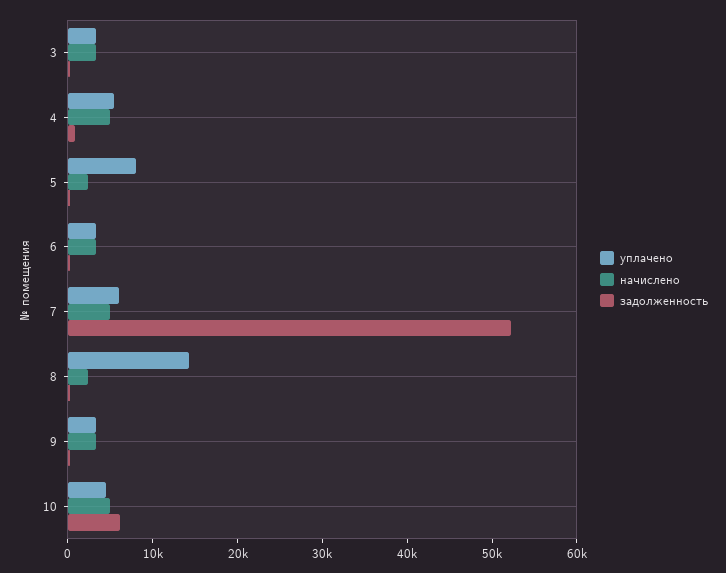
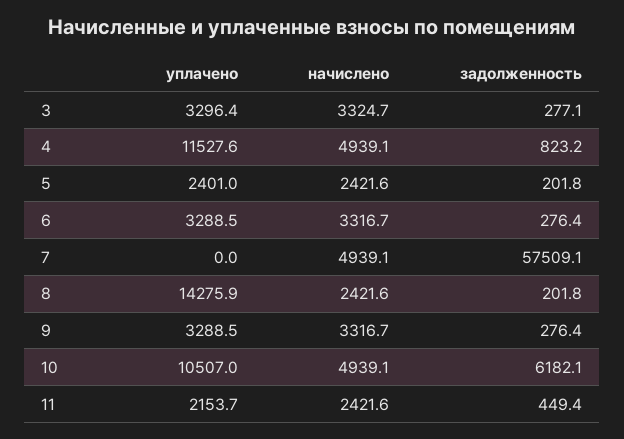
уплачено, 4: 6000 -> 11527.6
уплачено, 5: 8000 -> 2401
уплачено, 7: 6000 -> 0
задолженность, 7: 52000 -> 57509.1
уплачено, 10: 4000 -> 10507
уплачено, 11: none -> 2153.7
начислено, 11: none -> 2421.6
задолженность, 11: none -> 449.4

